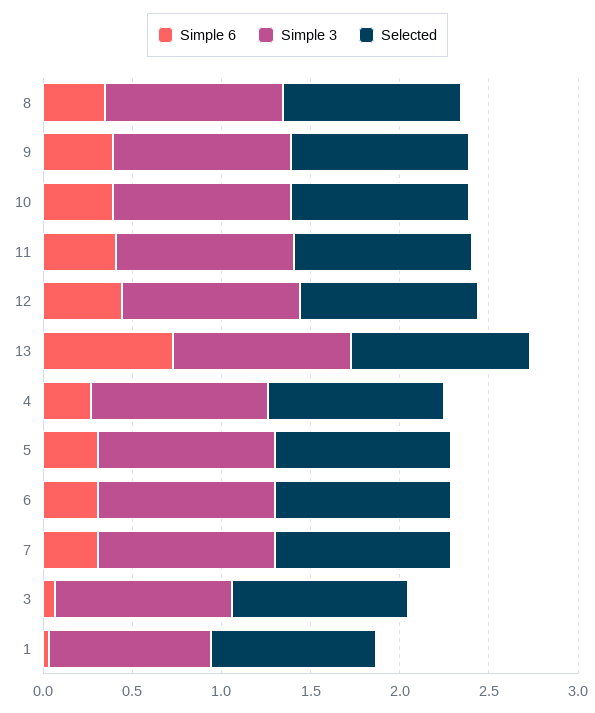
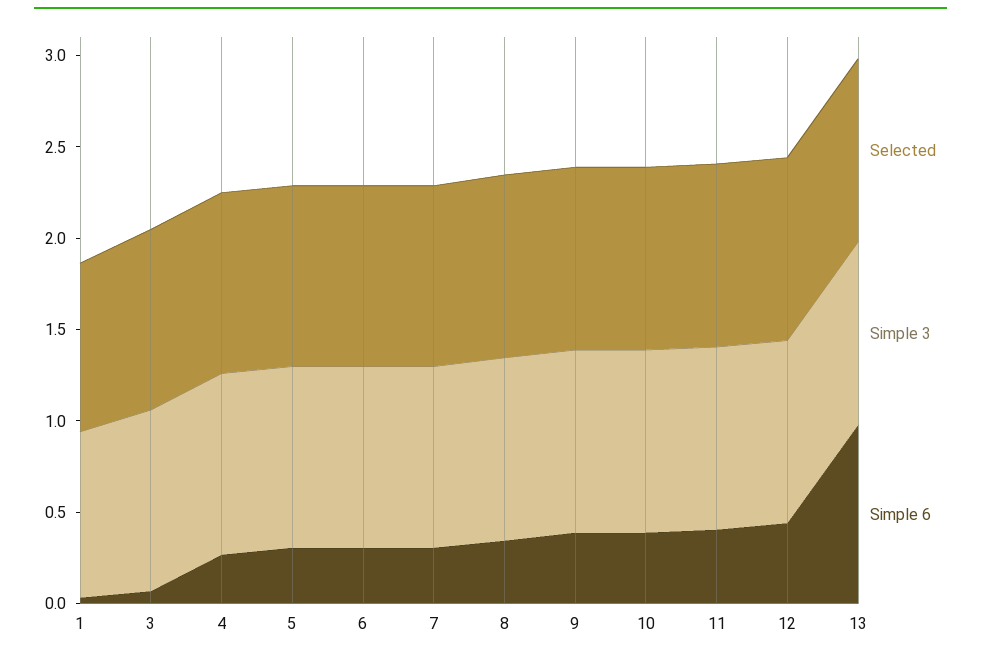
Simple 6, 13: 0.7 -> 1

